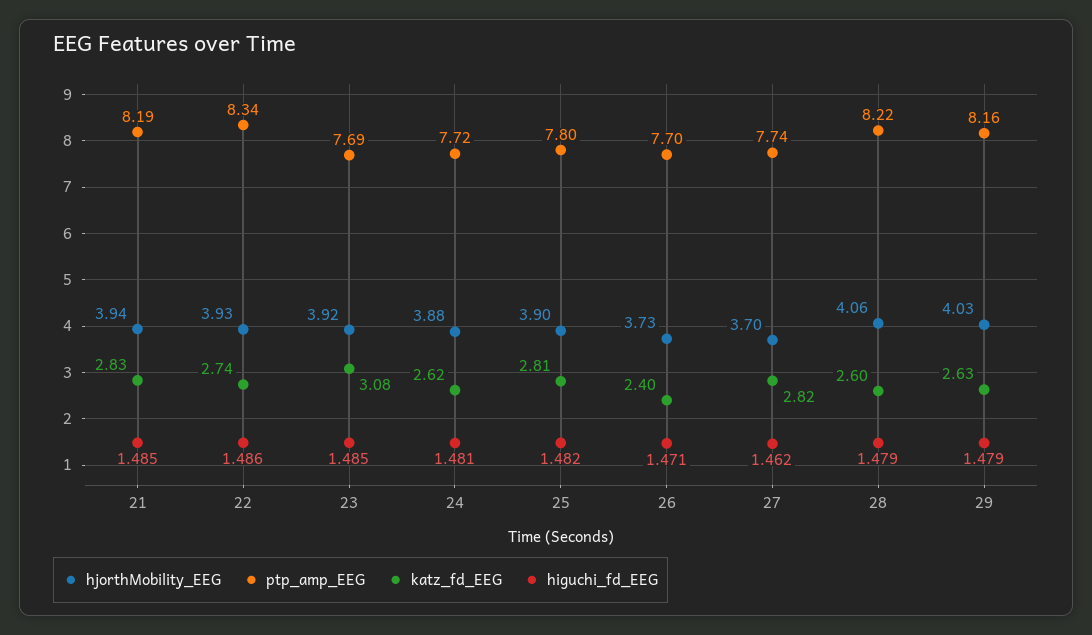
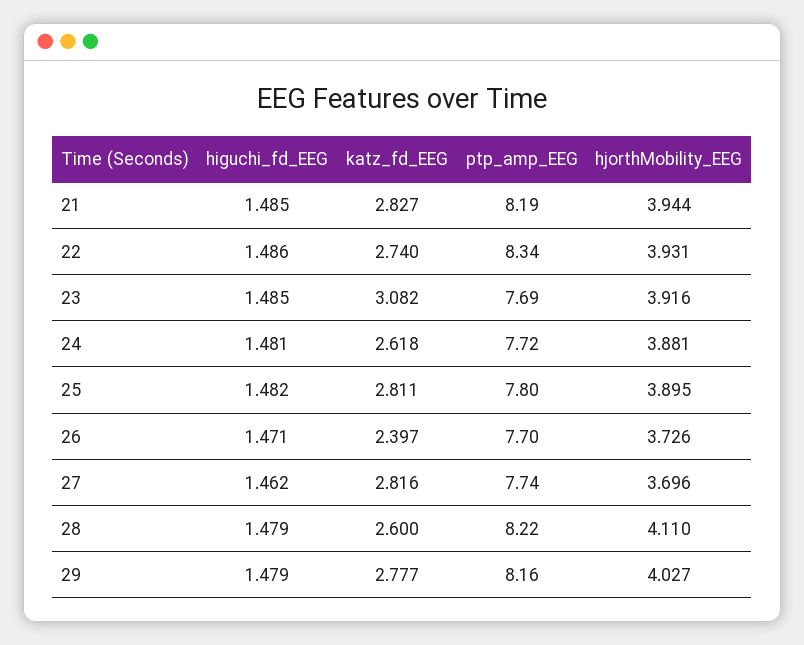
hjorthMobility_EEG, 28: 4.06 -> 4.11
katz_fd_EEG, 29: 2.63 -> 2.777

